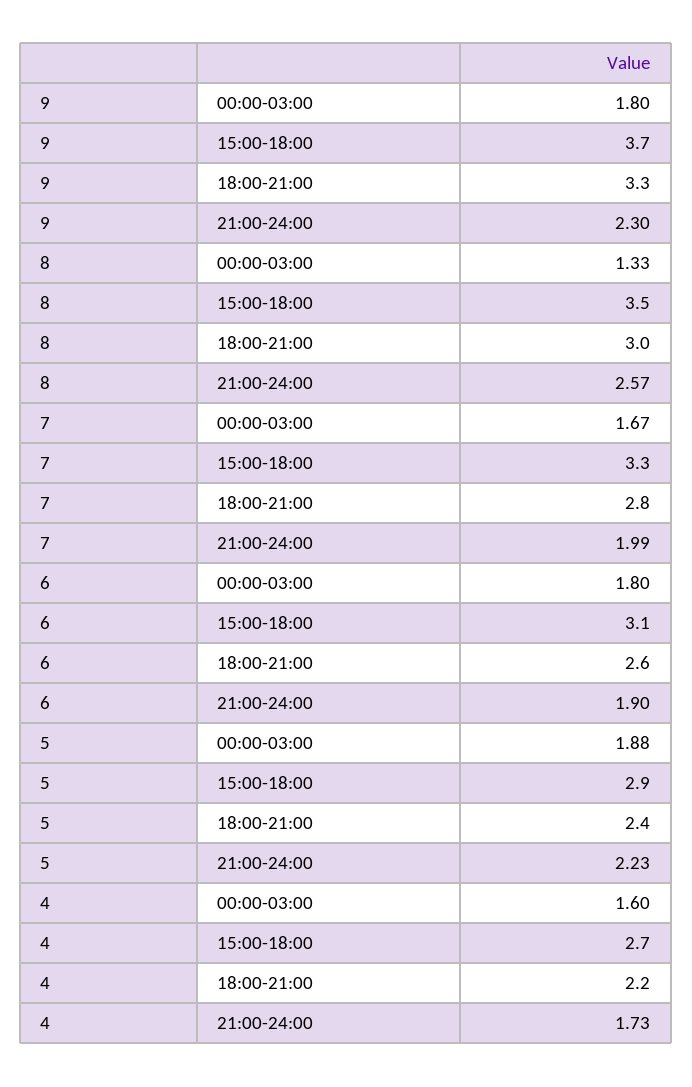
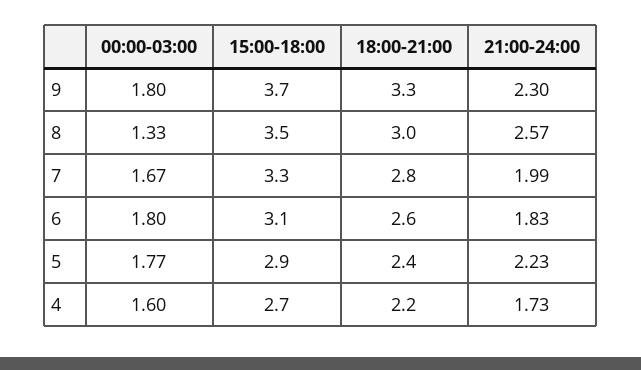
6, 21:00-24:00: 1.9 -> 1.83
5, 00:00-03:00: 1.88 -> 1.77

